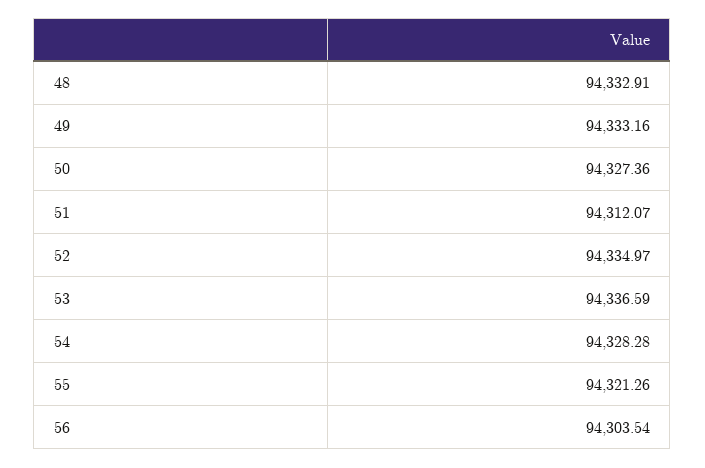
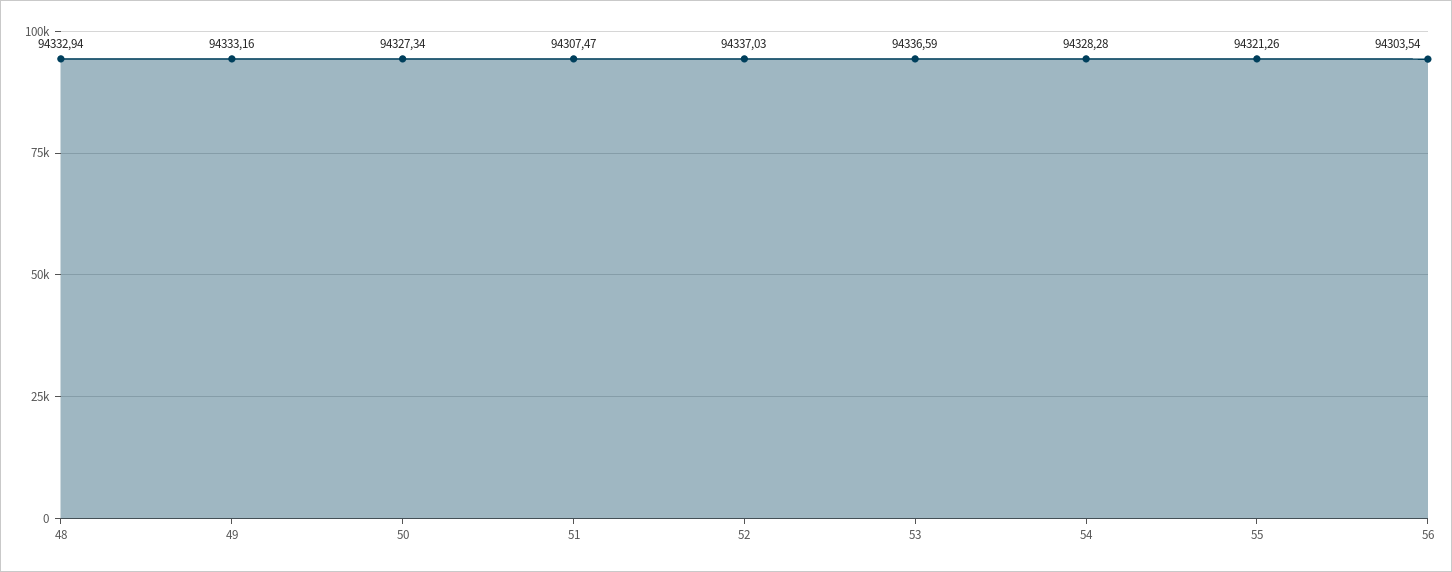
48: 94332.91 -> 94332.94
50: 94327.36 -> 94327.34
51: 94312.07 -> 94307.47
52: 94334.97 -> 94337.03

